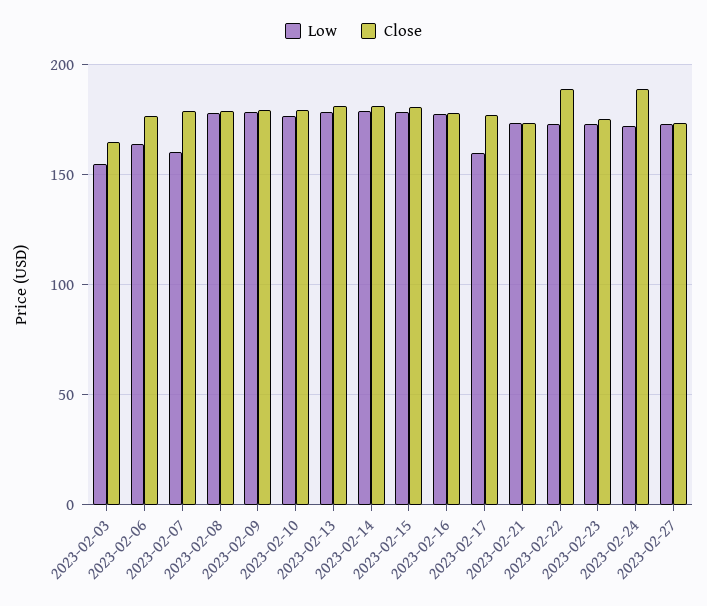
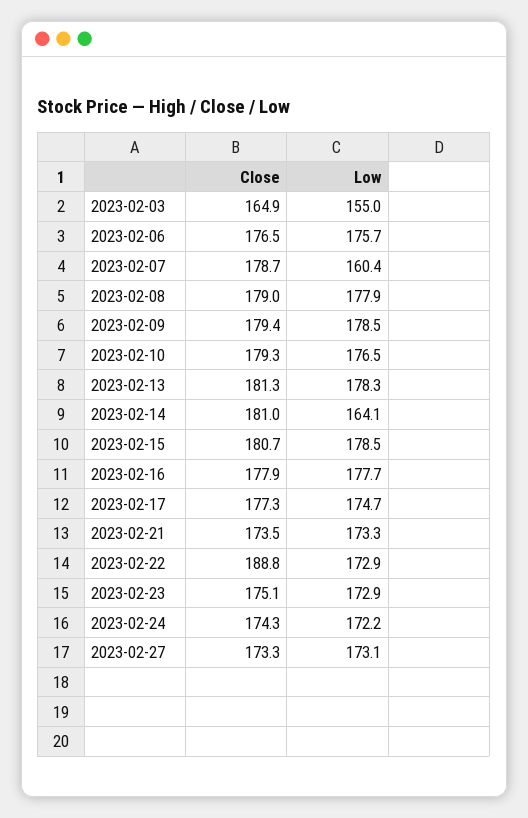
Low, 2023-02-06: 165 -> 175.7
Low, 2023-02-14: 180 -> 164.1
Low, 2023-02-17: 160 -> 174.7
Close, 2023-02-24: 190 -> 174.3

